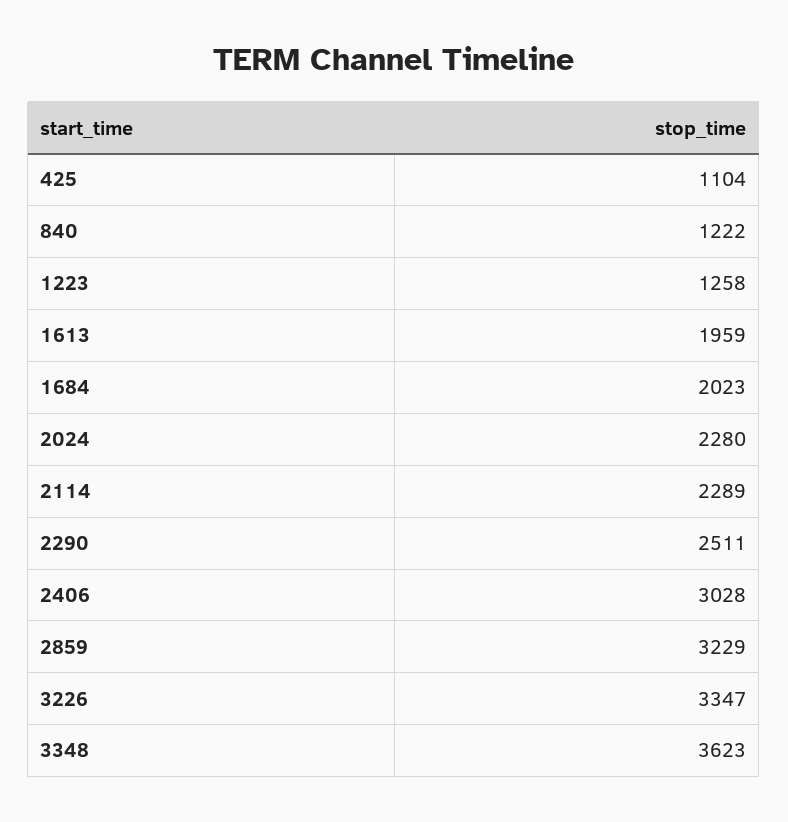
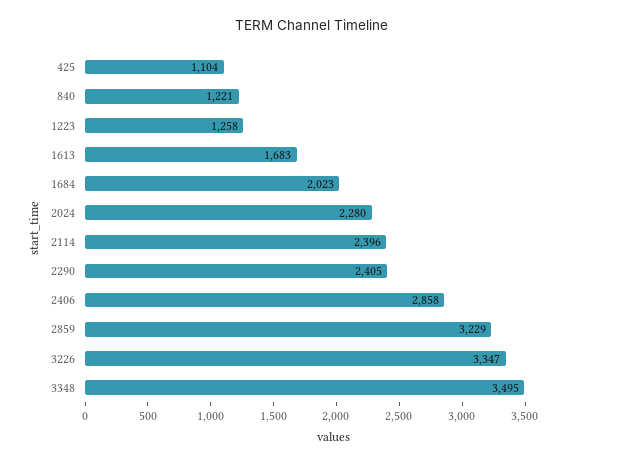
840: 1222 -> 1221
1613: 1959 -> 1683
2114: 2289 -> 2396
2290: 2511 -> 2405
2406: 3028 -> 2858
3348: 3623 -> 3495

